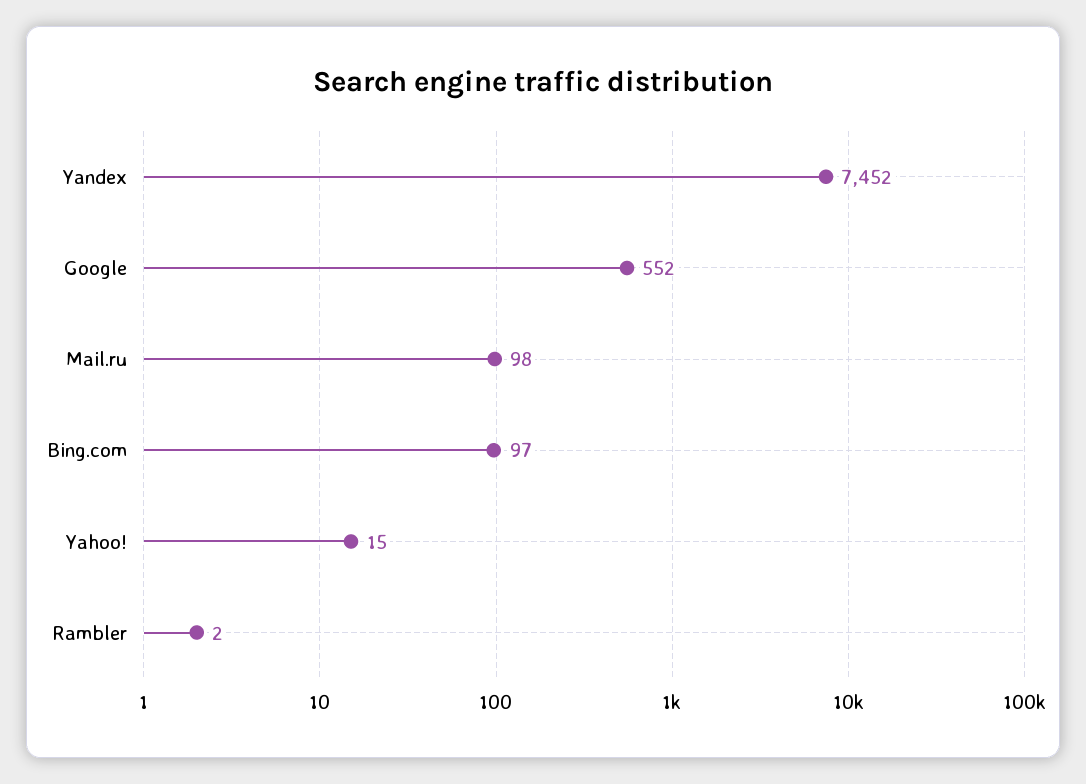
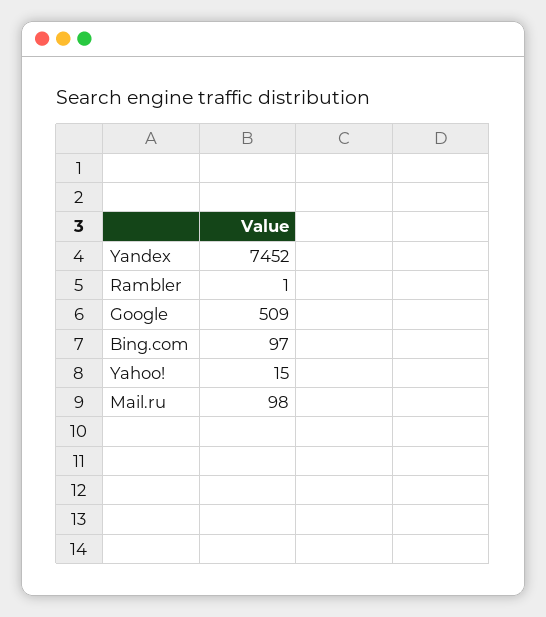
Google: 552 -> 509
Rambler: 2 -> 1

